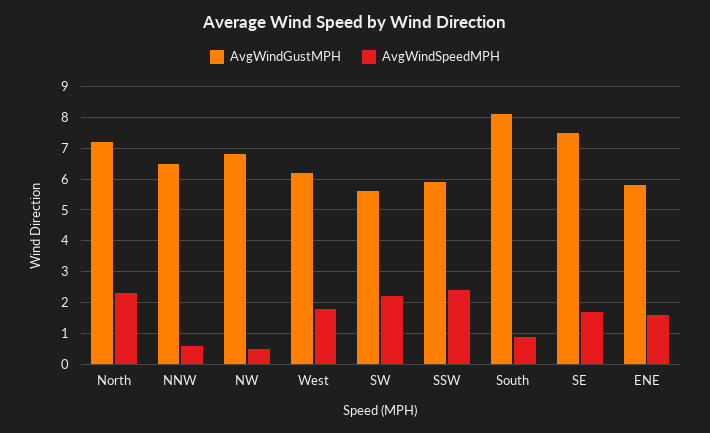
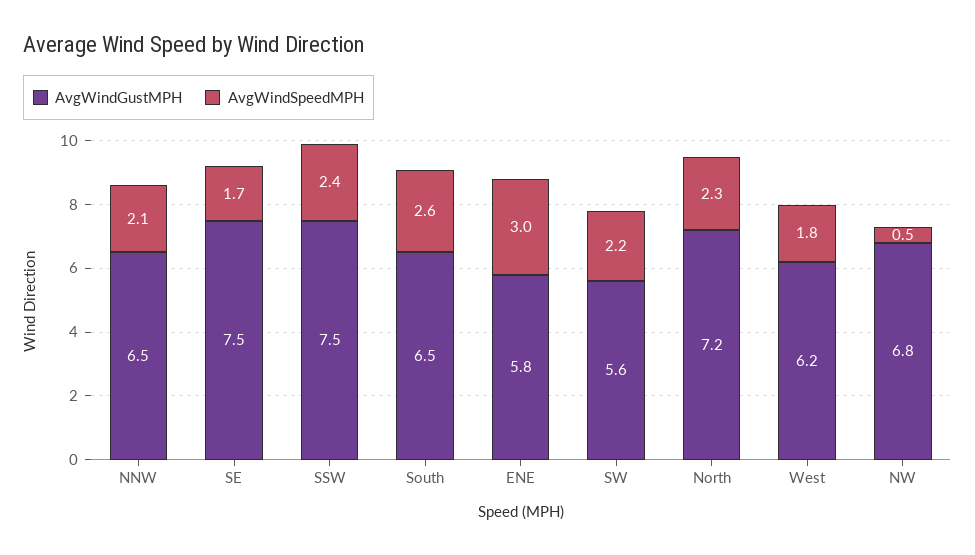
AvgWindSpeedMPH, NNW: 0.5 -> 2.1
AvgWindGustMPH, SSW: 6 -> 7.5
AvgWindGustMPH, South: 8 -> 6.5
AvgWindSpeedMPH, South: 1 -> 2.6
AvgWindSpeedMPH, ENE: 1.5 -> 3

